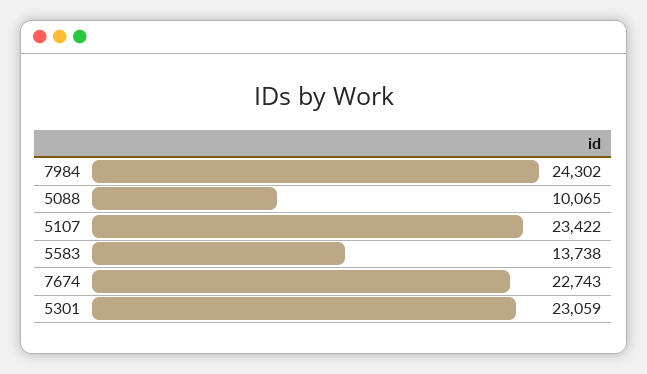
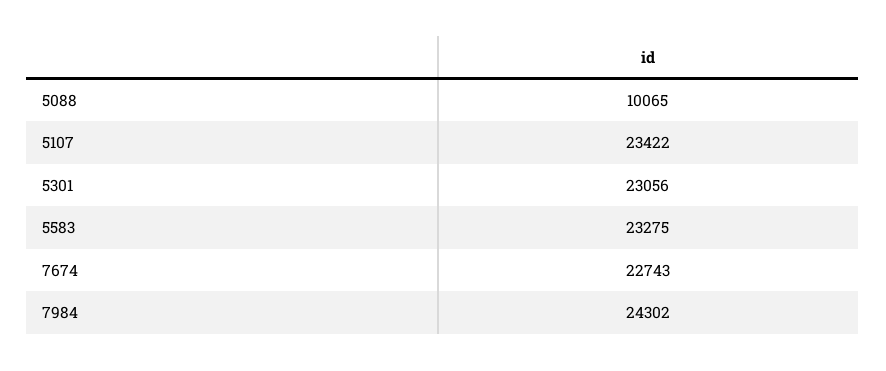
5583: 13738 -> 23275
5301: 23059 -> 23056

